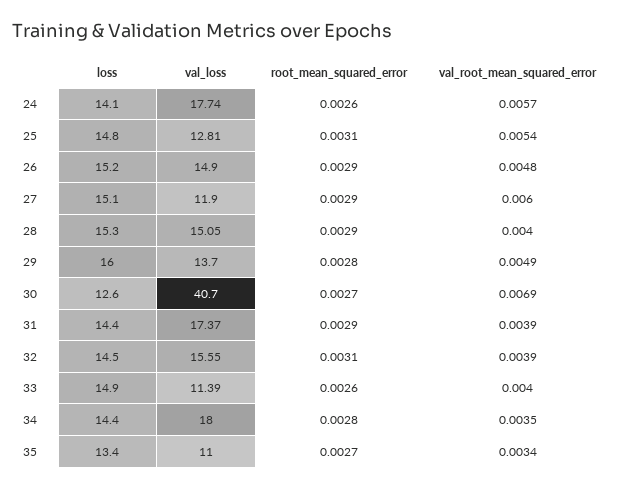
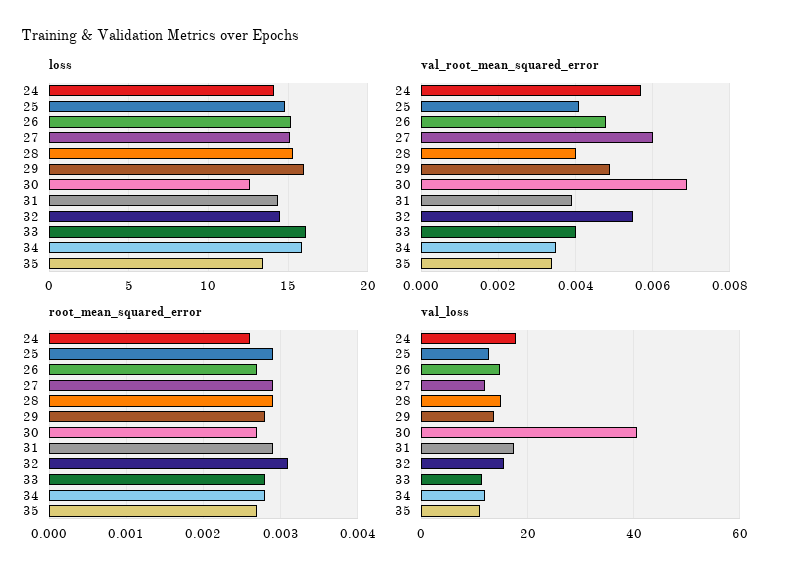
root_mean_squared_error, 25: 0.0031 -> 0.0029
val_root_mean_squared_error, 25: 0.0054 -> 0.004
root_mean_squared_error, 26: 0.0029 -> 0.0027
val_root_mean_squared_error, 32: 0.0039 -> 0.0055
loss, 33: 14.9 -> 16
root_mean_squared_error, 33: 0.0026 -> 0.0028
loss, 34: 14.4 -> 16
val_loss, 34: 18 -> 12

